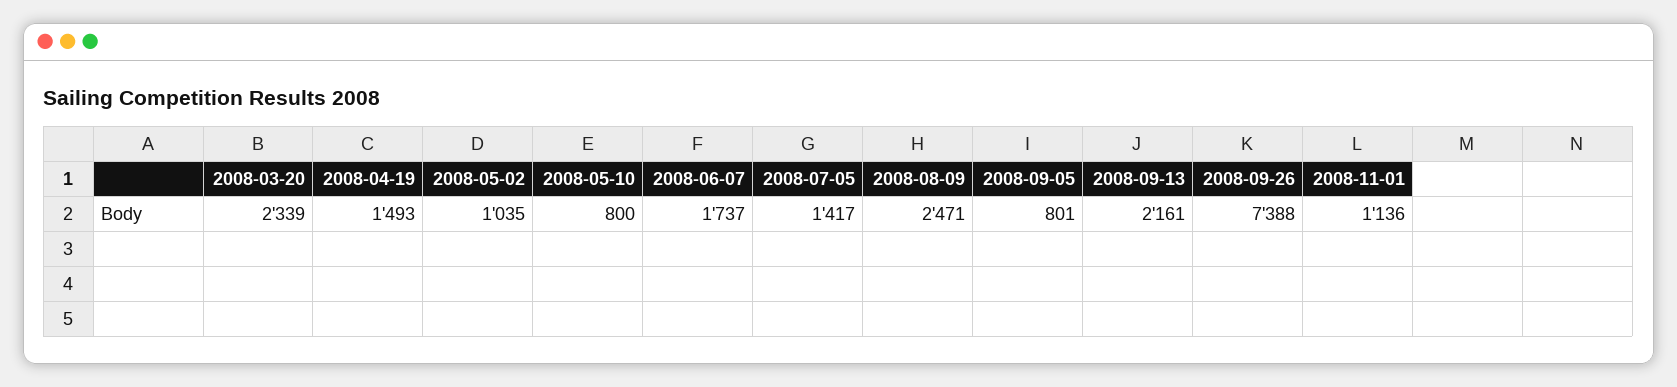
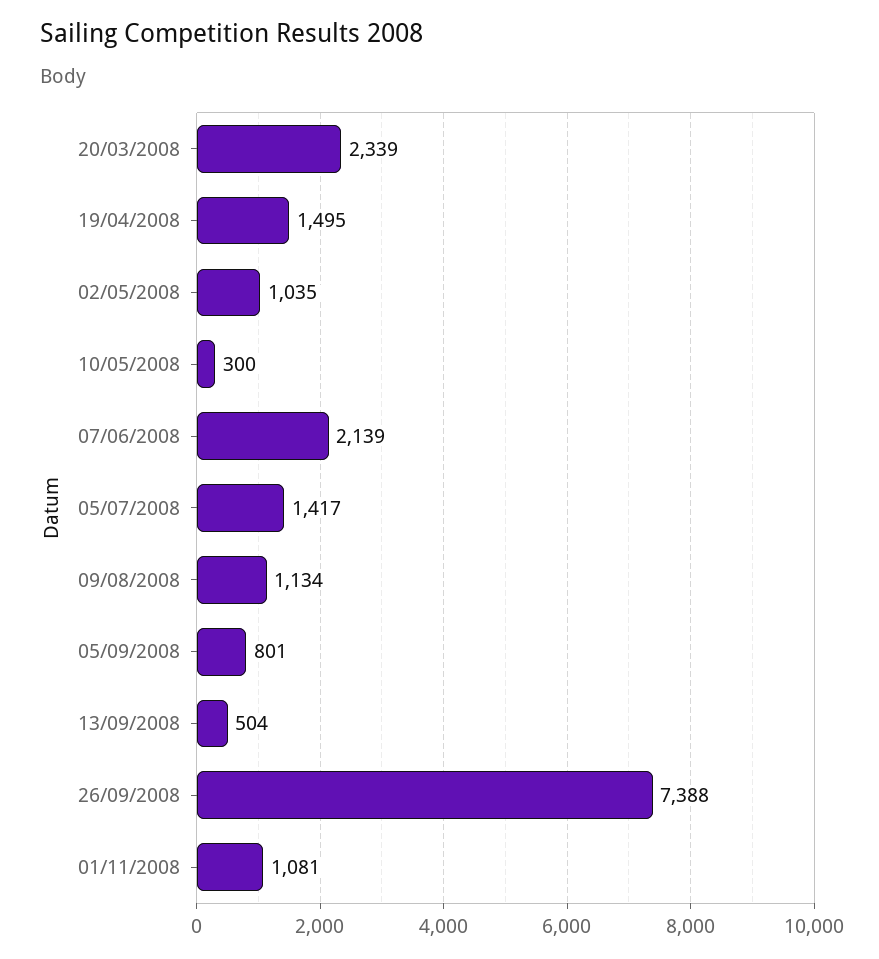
2008-04-19: 1493 -> 1495
2008-05-10: 800 -> 300
2008-06-07: 1737 -> 2139
2008-08-09: 2471 -> 1134
2008-09-13: 2161 -> 504
2008-11-01: 1136 -> 1081

